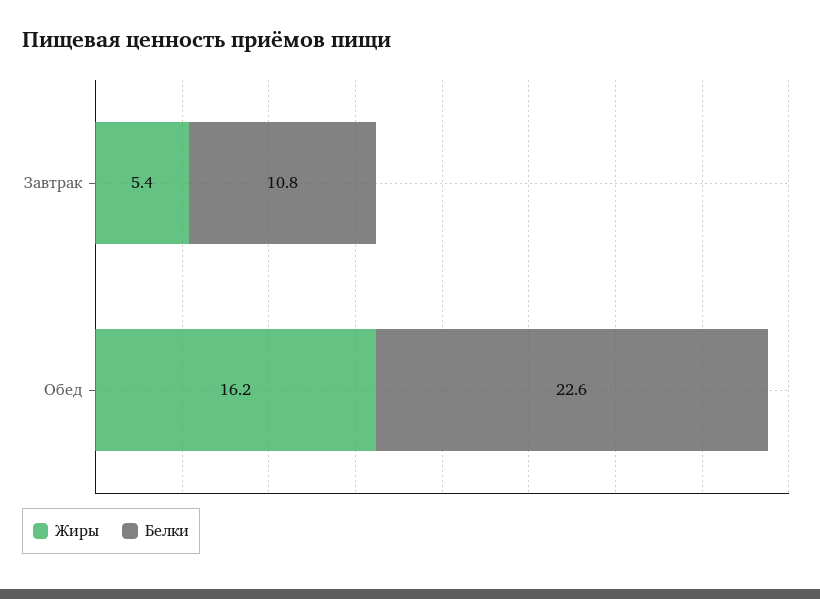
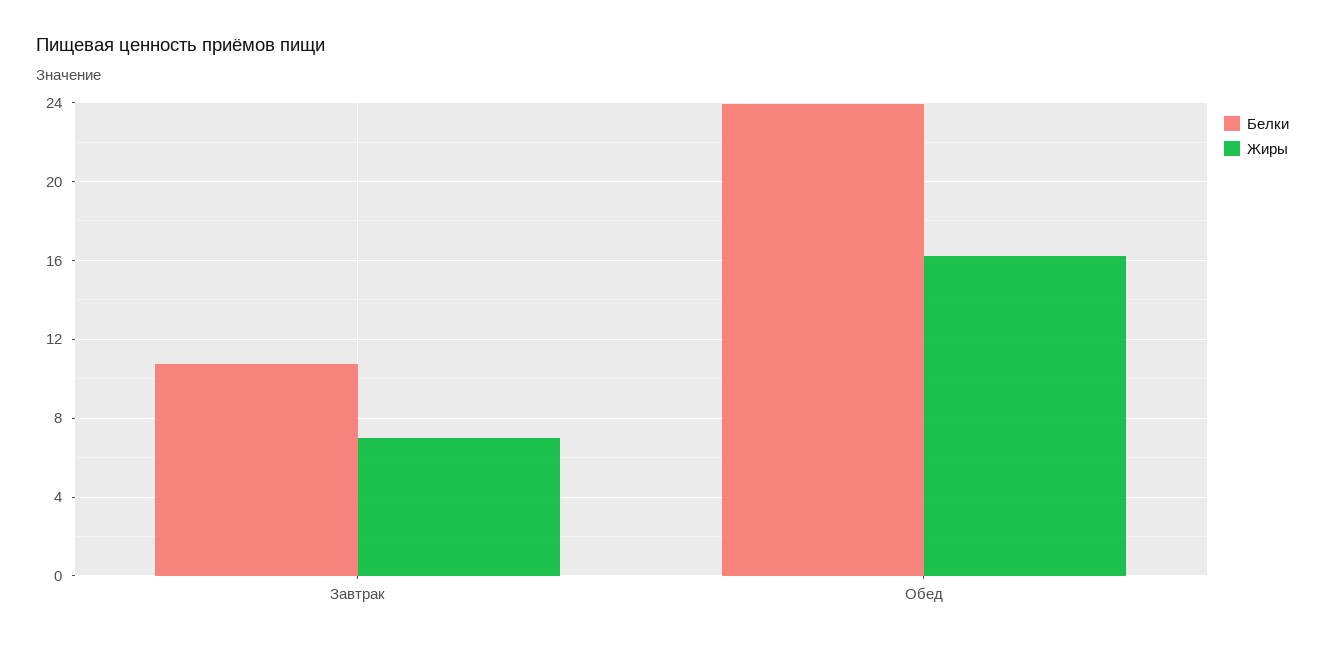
Жиры, Завтрак: 5.4 -> 7
Белки, Обед: 22.6 -> 24

